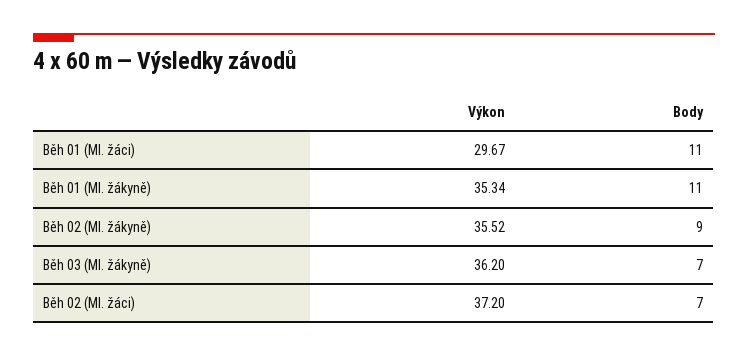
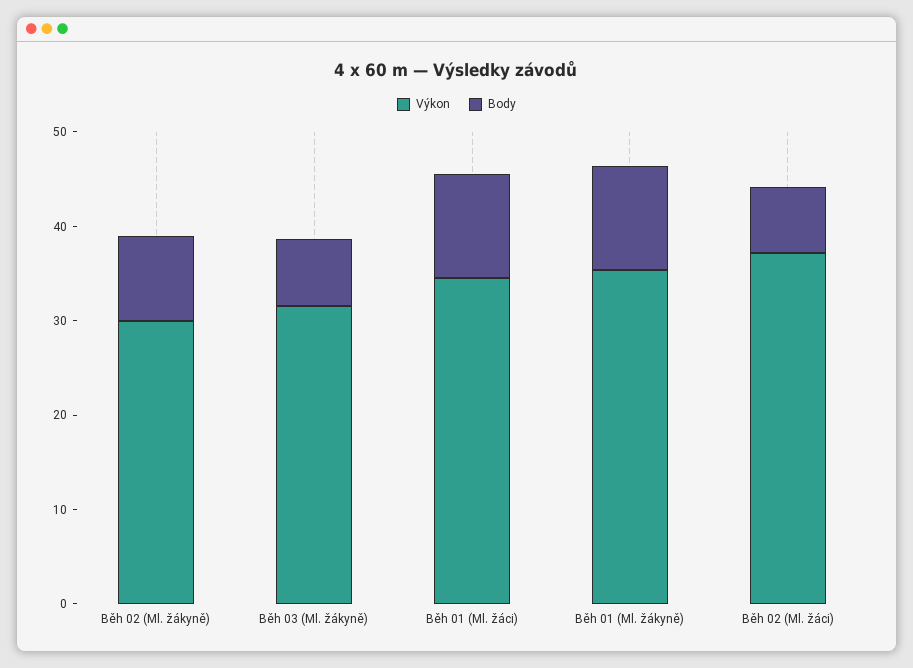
Výkon, Běh 01 (Ml. žáci): 29.67 -> 34
Výkon, Běh 02 (Ml. žákyně): 35.52 -> 30
Výkon, Běh 03 (Ml. žákyně): 36.2 -> 32

